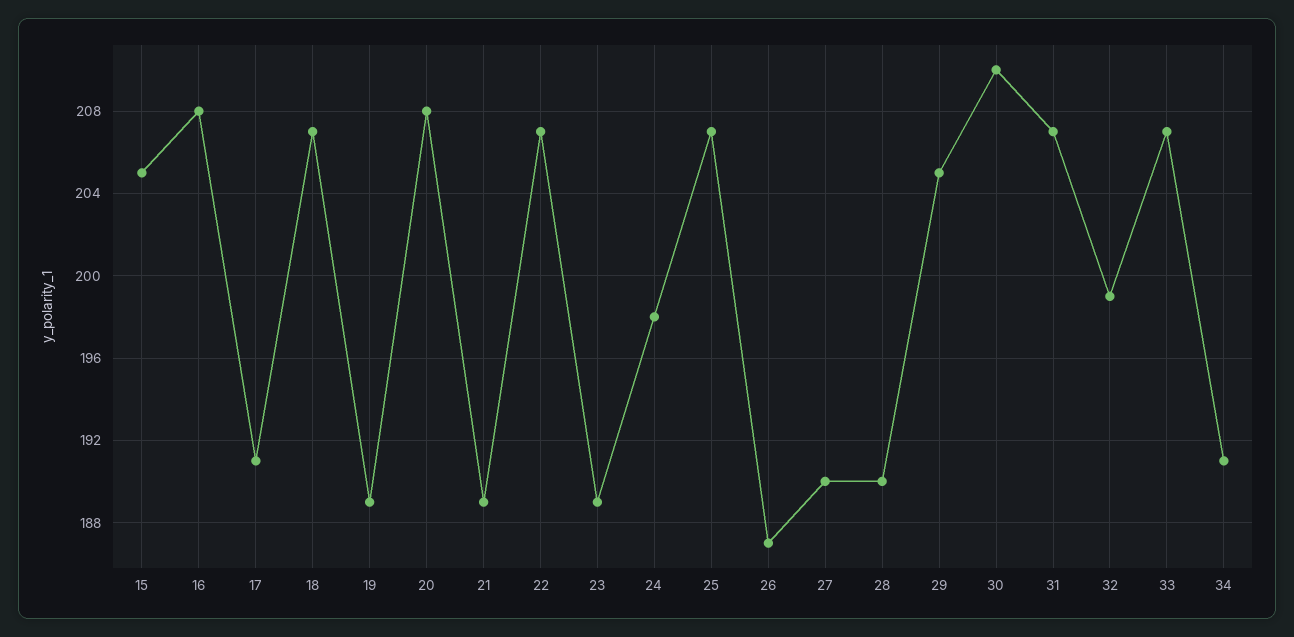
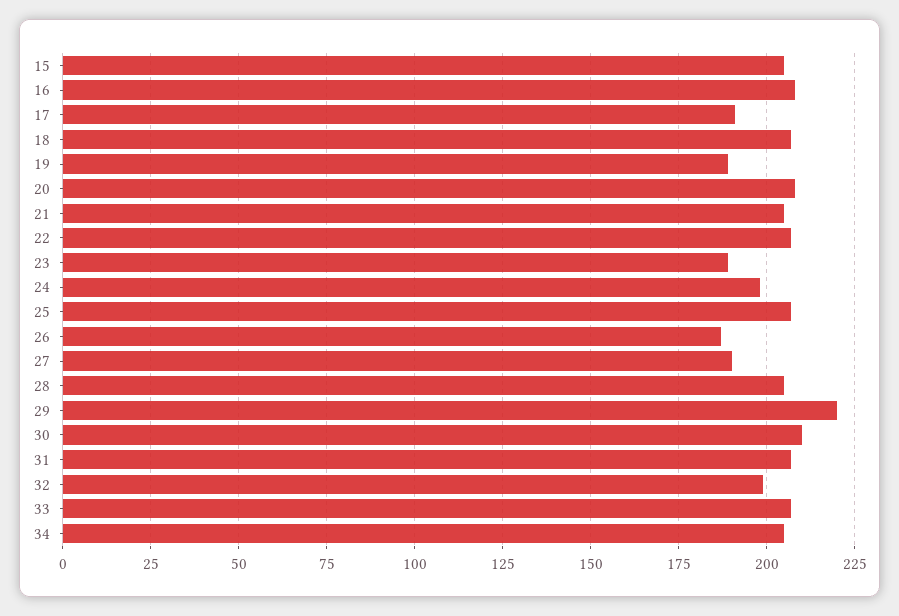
21: 189 -> 205
28: 190 -> 205
29: 205 -> 220
34: 191 -> 205

